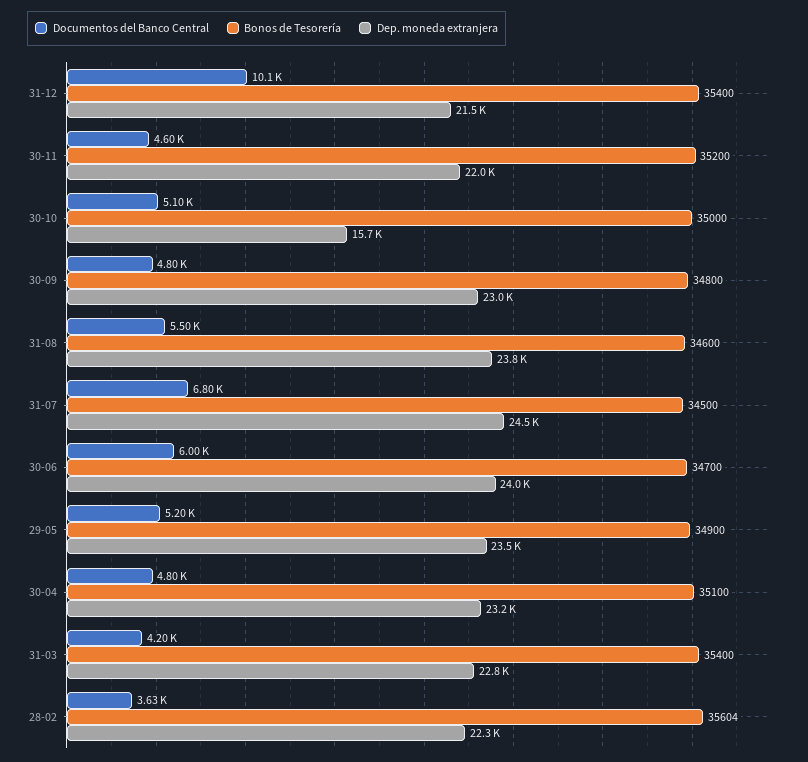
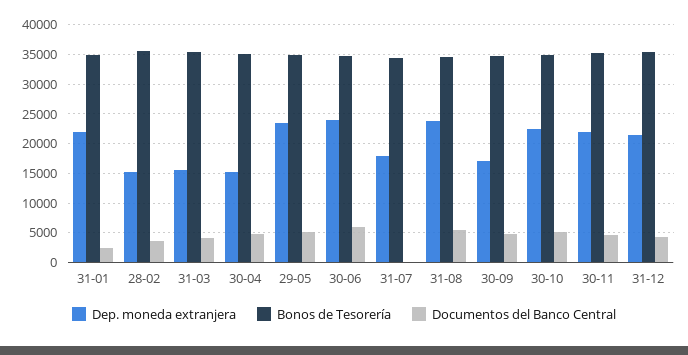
Documentos del Banco Central, 31-12: 10100 -> 5000
Dep. moneda extranjera, 30-10: 15700 -> 22500
Dep. moneda extranjera, 30-09: 23000 -> 17500
Documentos del Banco Central, 31-07: 6800 -> 0
Dep. moneda extranjera, 31-07: 24500 -> 17500
Dep. moneda extranjera, 30-04: 23200 -> 15000
Dep. moneda extranjera, 31-03: 22800 -> 15000
Dep. moneda extranjera, 28-02: 22300 -> 15000
Dep. moneda extranjera, 31-01: none -> 22500
Bonos de Tesorería, 31-01: none -> 35000
Documentos del Banco Central, 31-01: none -> 2500

